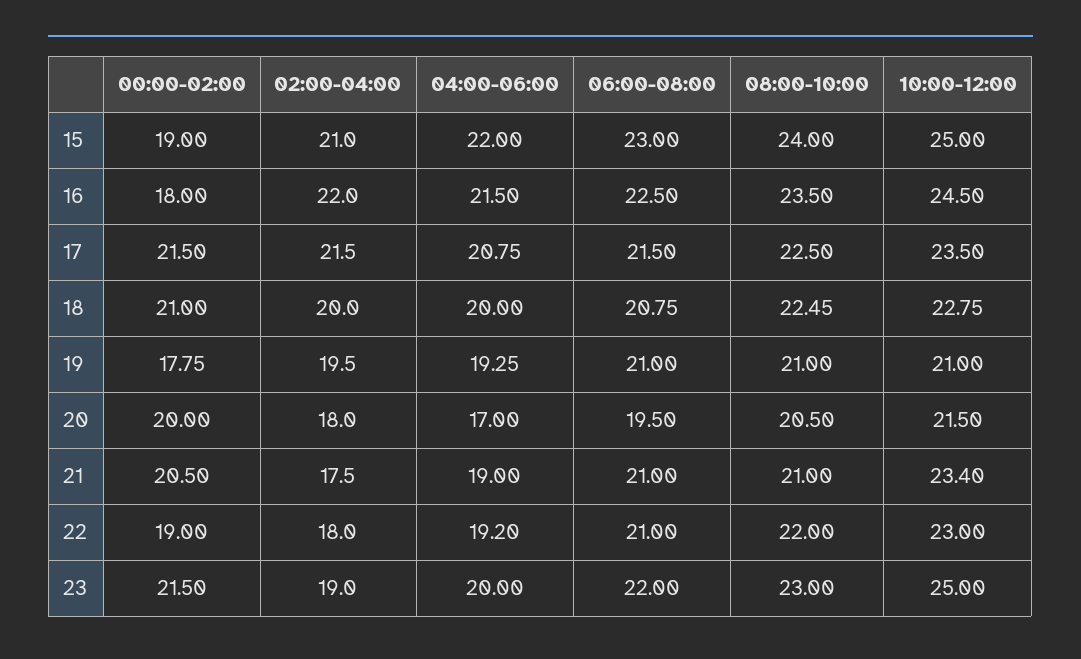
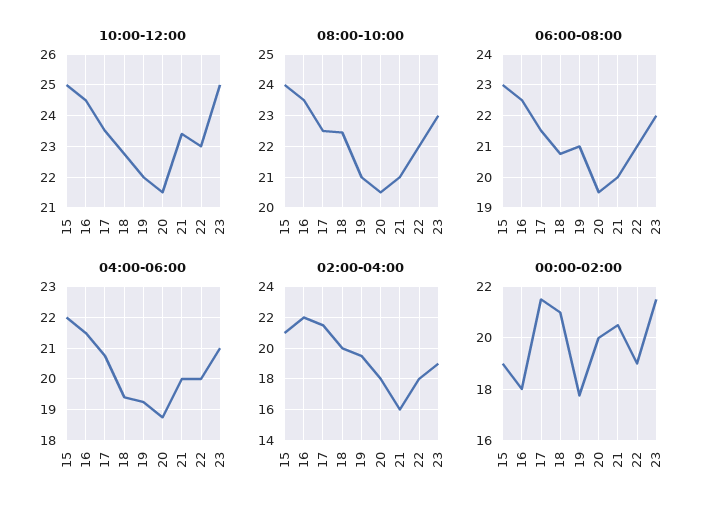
04:00-06:00, 18: 20 -> 19.4
10:00-12:00, 19: 21 -> 22
04:00-06:00, 20: 17 -> 18.8
02:00-04:00, 21: 17.5 -> 16
04:00-06:00, 21: 19 -> 20
06:00-08:00, 21: 21 -> 20
04:00-06:00, 22: 19.2 -> 20
04:00-06:00, 23: 20 -> 21

